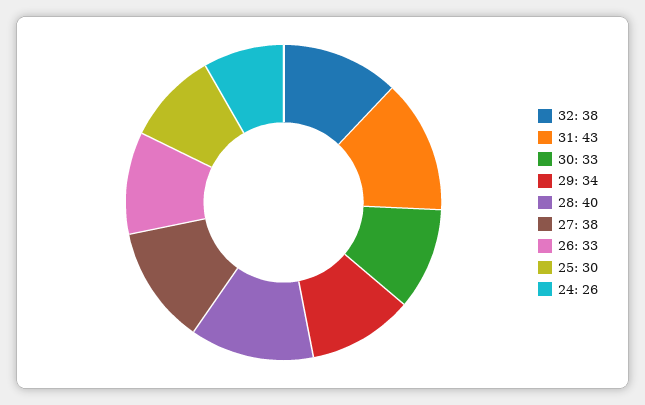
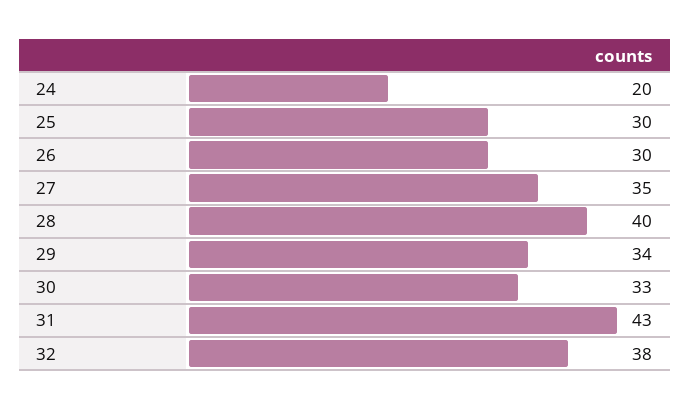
27: 38 -> 35
26: 33 -> 30
24: 26 -> 20

